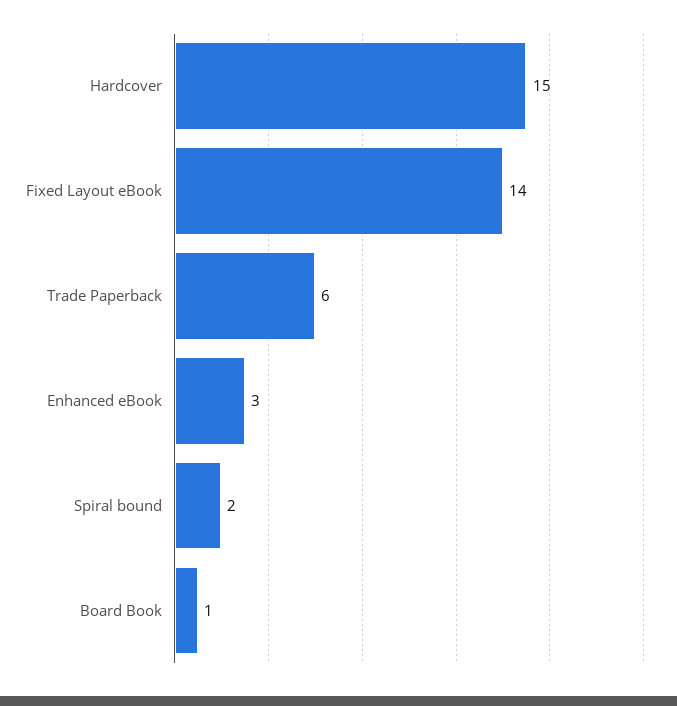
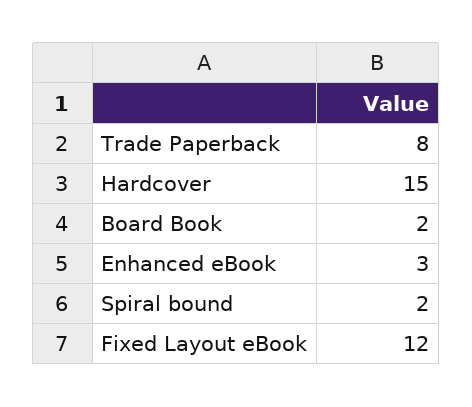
Fixed Layout eBook: 14 -> 12
Trade Paperback: 6 -> 8
Board Book: 1 -> 2

